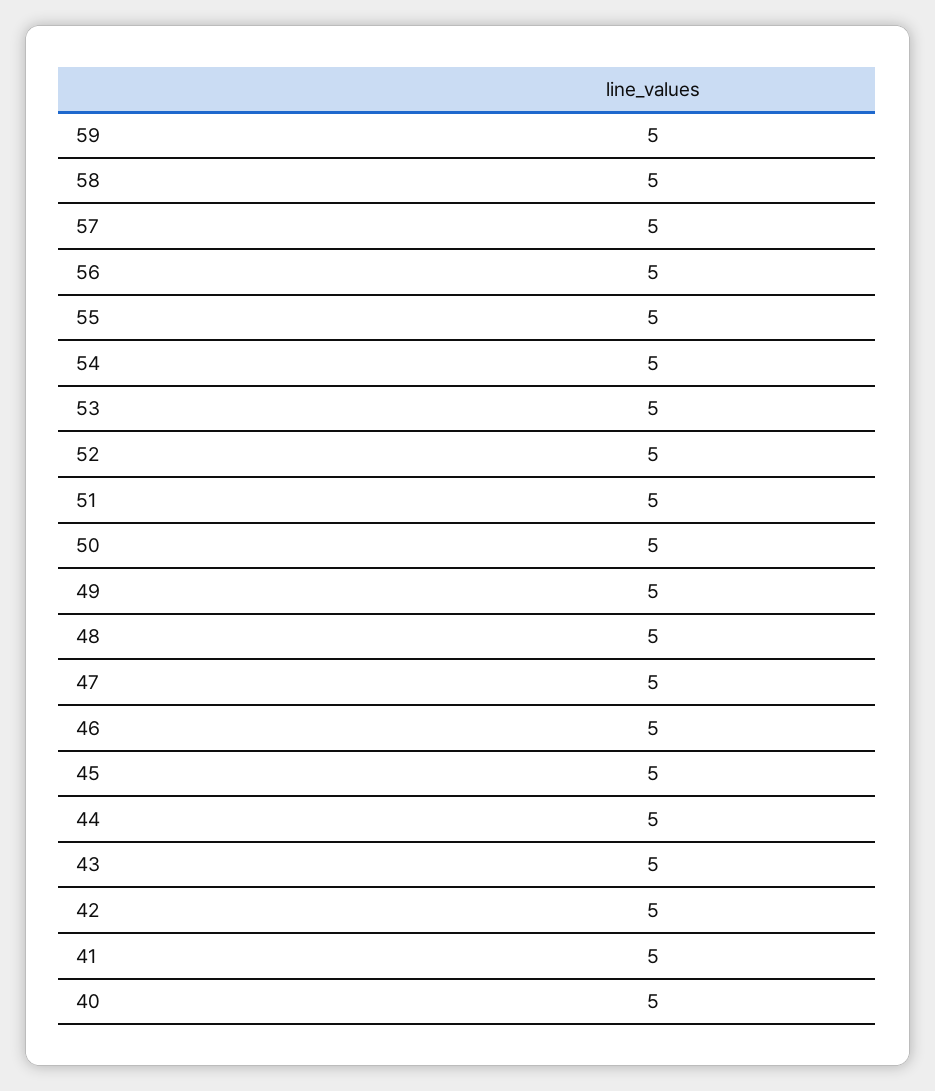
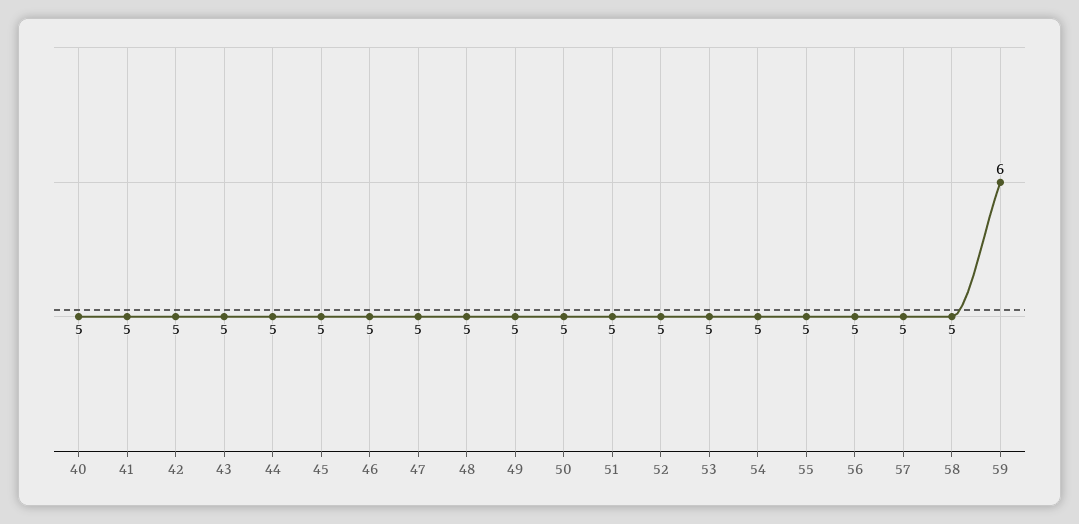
59: 5 -> 6

